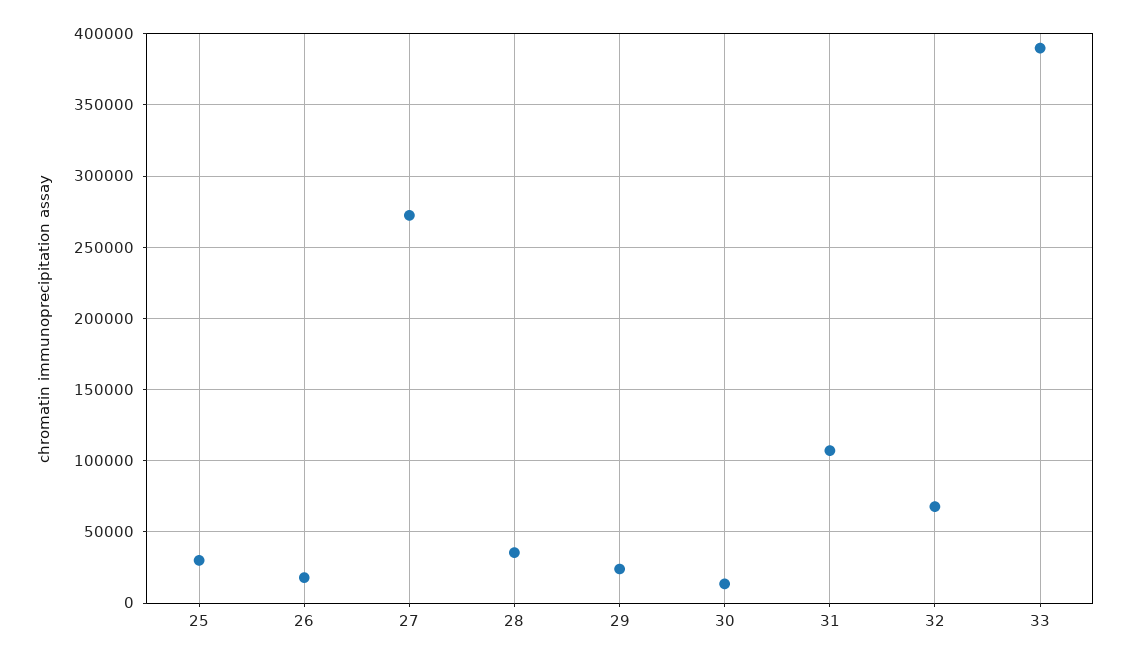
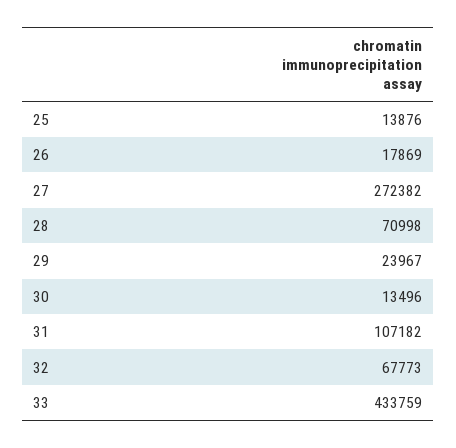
25: 30000 -> 13876
28: 35000 -> 70998
33: 390000 -> 433759

